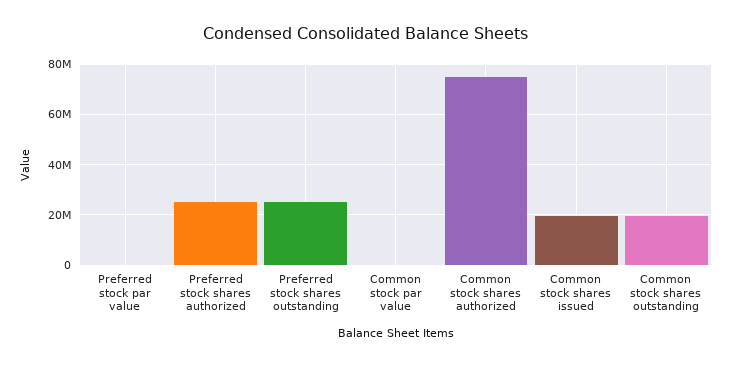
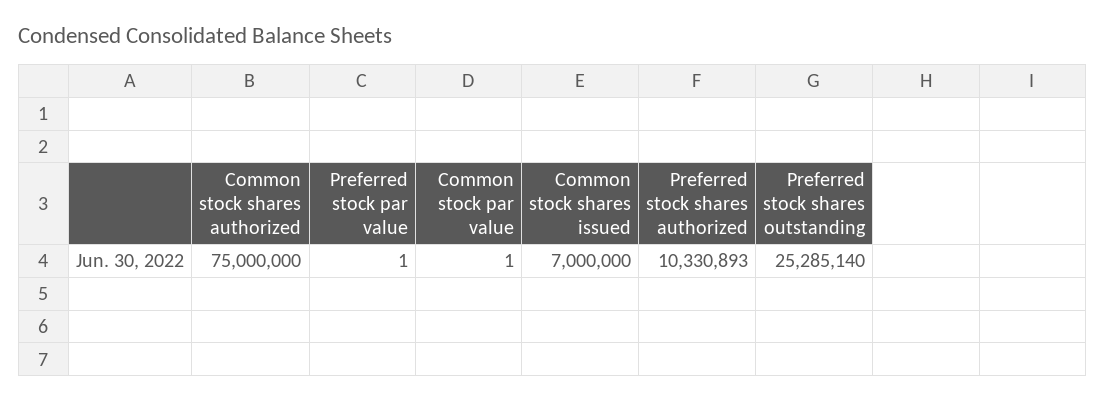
Preferred stock shares authorized: 25000000 -> 10330893
Common stock shares issued: 20000000 -> 7000000
Common stock shares outstanding: 20000000 -> none

